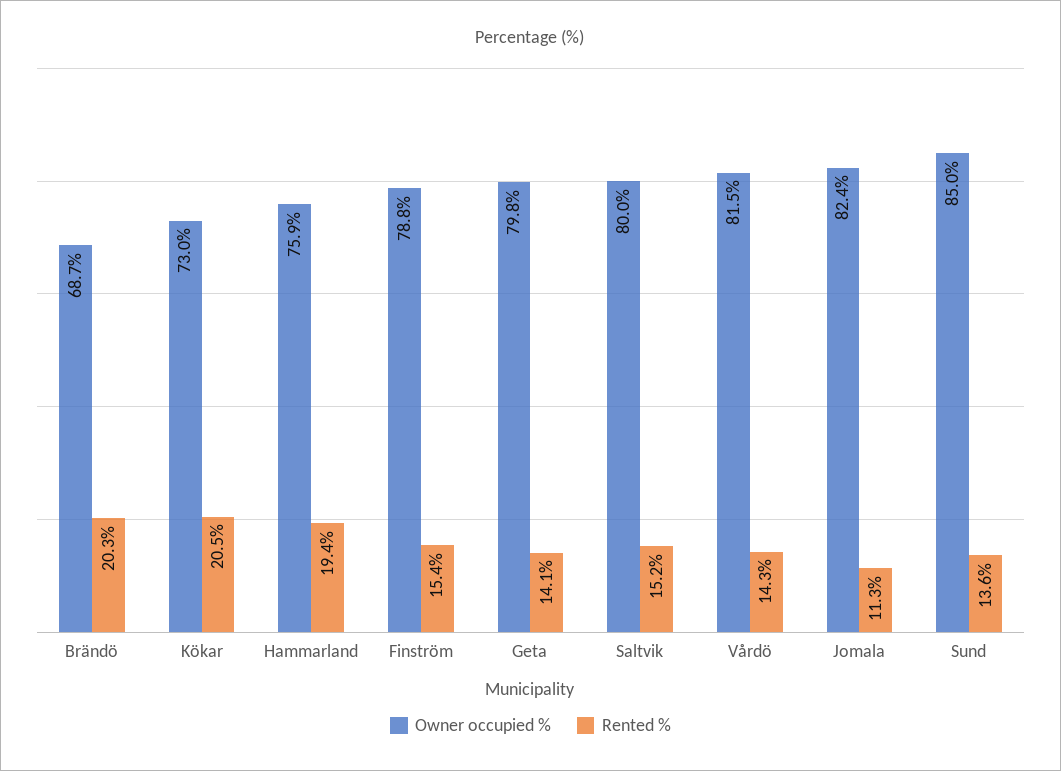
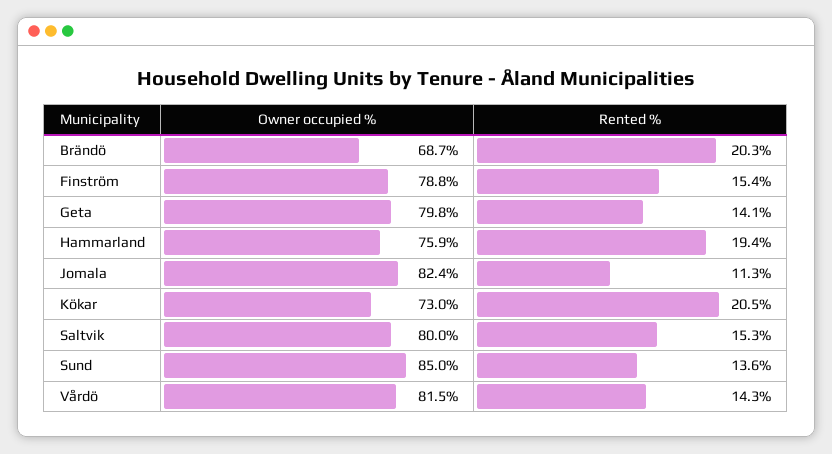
Rented %, Saltvik: 15.2 -> 15.3

